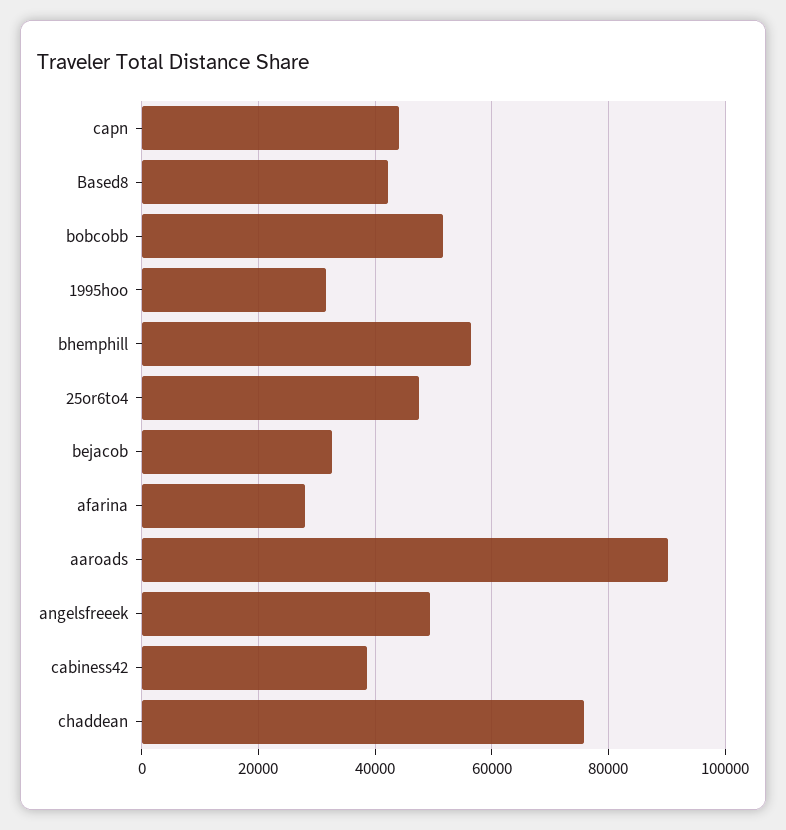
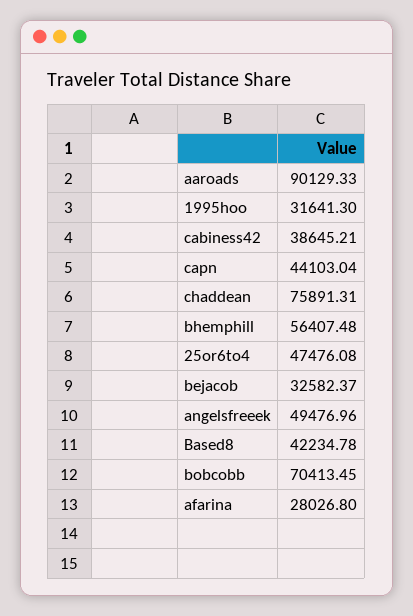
bobcobb: 52000 -> 70413.45

